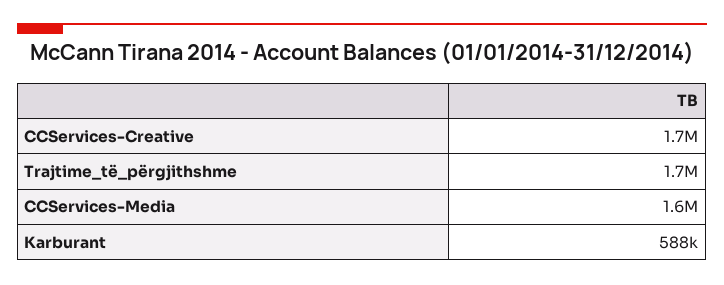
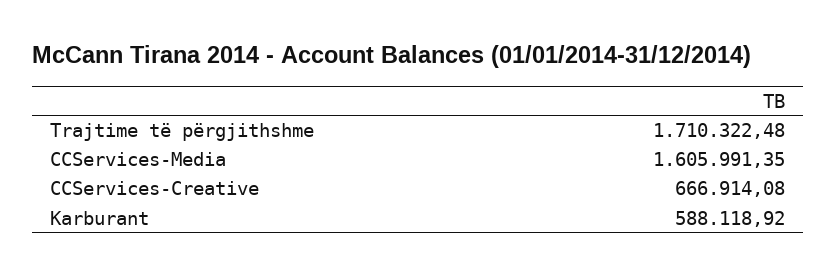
CCServices-Creative: 1700000 -> 666914.08

